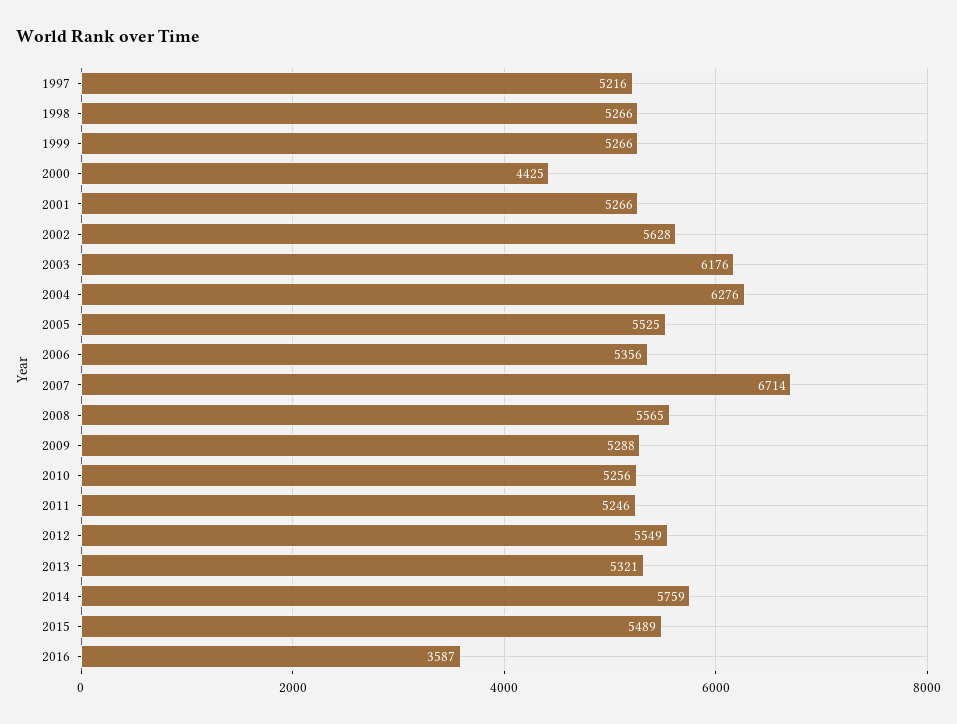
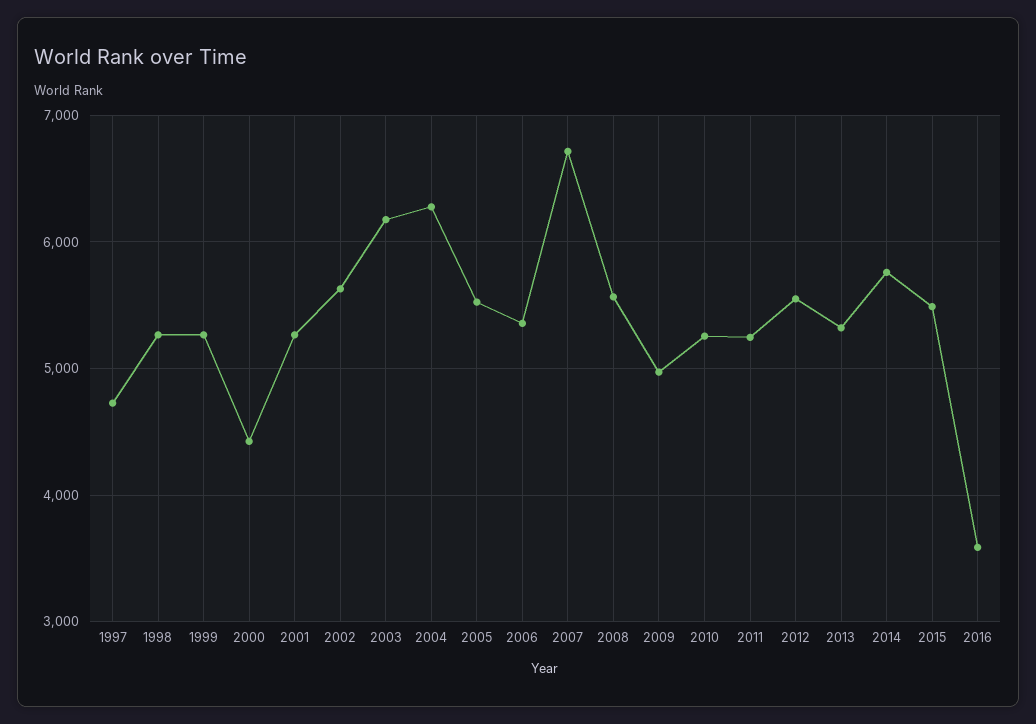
1997: 5216 -> 4700
2009: 5288 -> 5000

